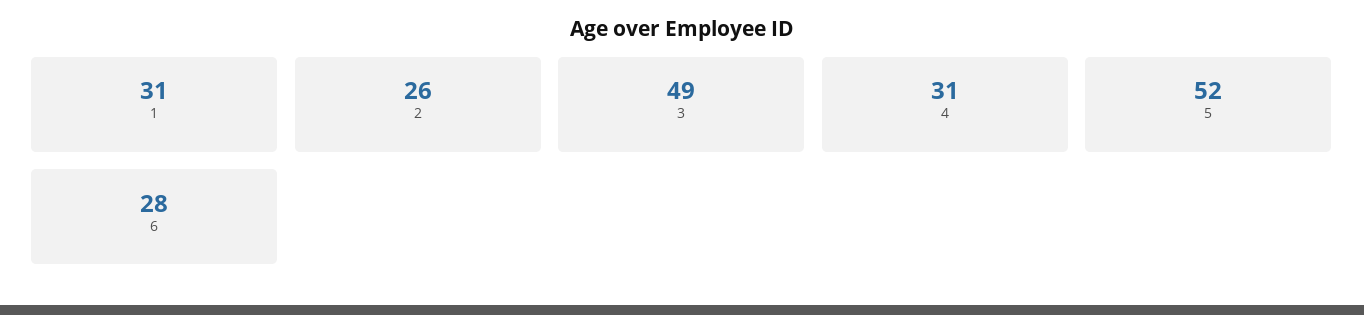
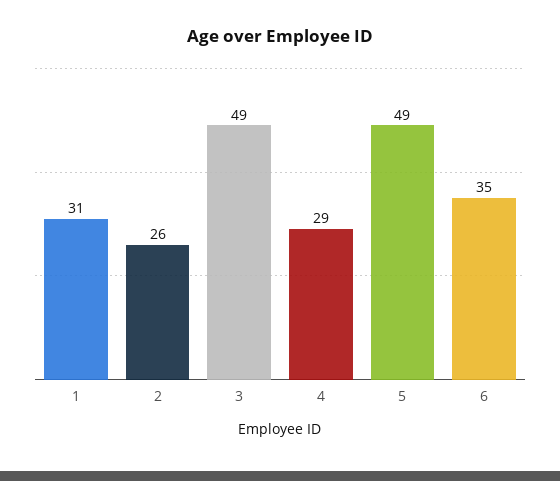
4: 31 -> 29
5: 52 -> 49
6: 28 -> 35

